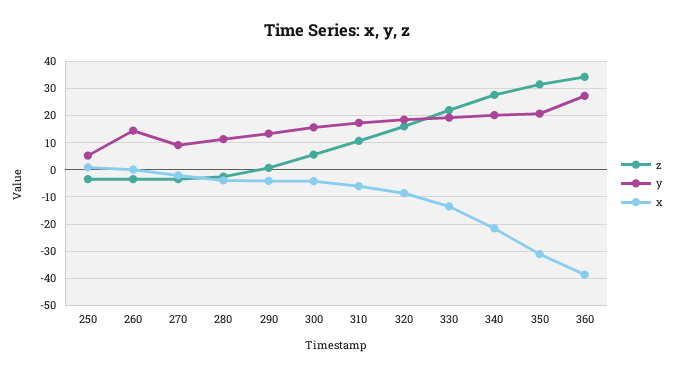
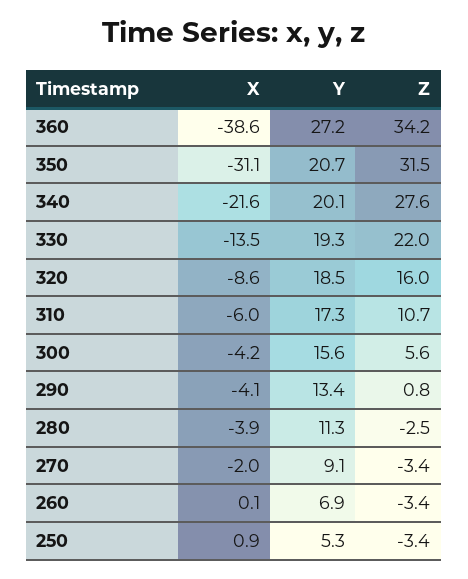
y, 260: 15 -> 6.9

